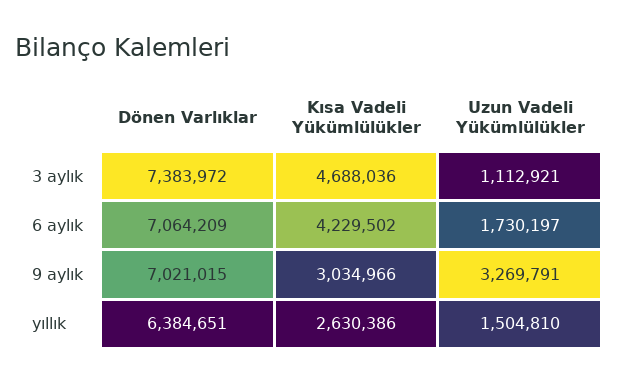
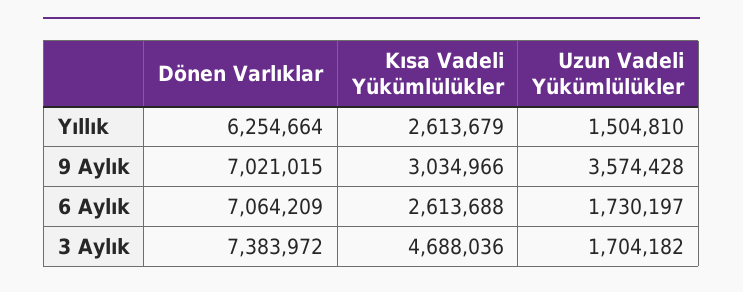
Uzun Vadeli Yükümlülükler, 3 aylık: 1112921 -> 1704182
Kısa Vadeli Yükümlülükler, 6 aylık: 4229502 -> 2613688
Uzun Vadeli Yükümlülükler, 9 aylık: 3269791 -> 3574428
Dönen Varlıklar, yıllık: 6384651 -> 6254664
Kısa Vadeli Yükümlülükler, yıllık: 2630386 -> 2613679

